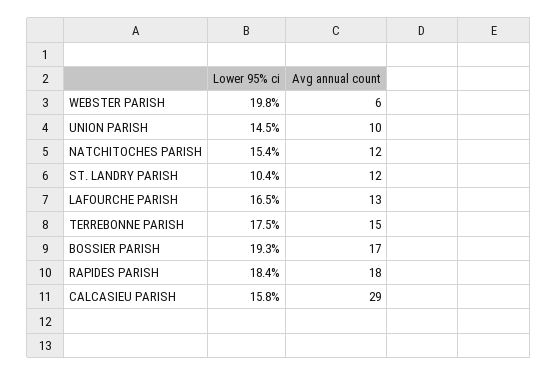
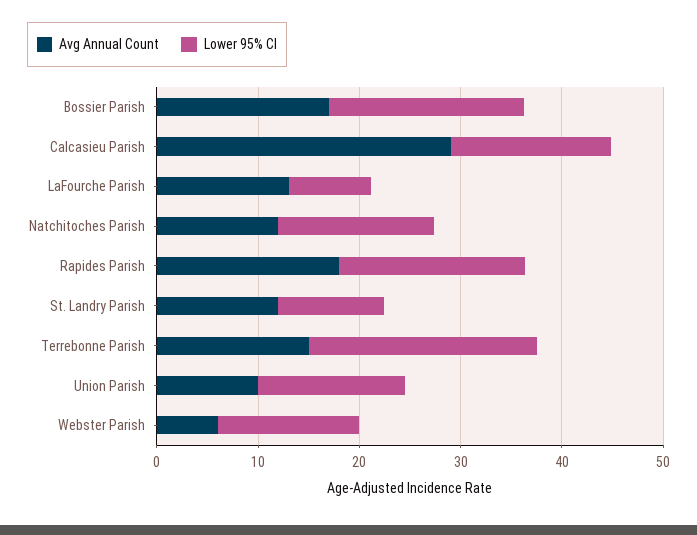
Lower 95% ci, WEBSTER PARISH: 19.8 -> 14
Lower 95% ci, LAFOURCHE PARISH: 16.5 -> 8
Lower 95% ci, TERREBONNE PARISH: 17.5 -> 22

